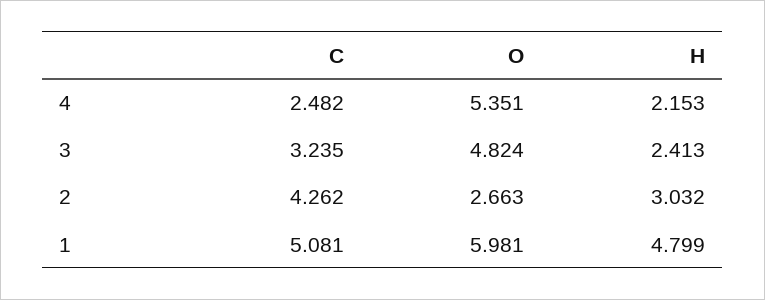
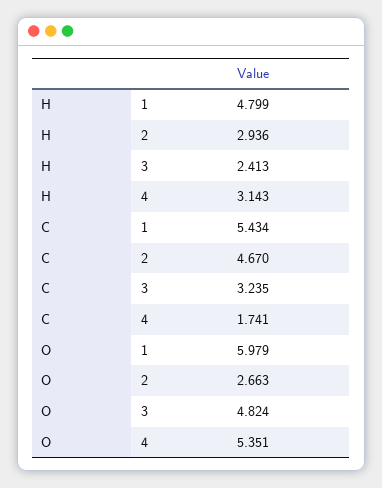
C, 4: 2.482 -> 1.741
H, 4: 2.153 -> 3.143
C, 2: 4.262 -> 4.67
H, 2: 3.032 -> 2.936
C, 1: 5.081 -> 5.434
O, 1: 5.981 -> 5.979

